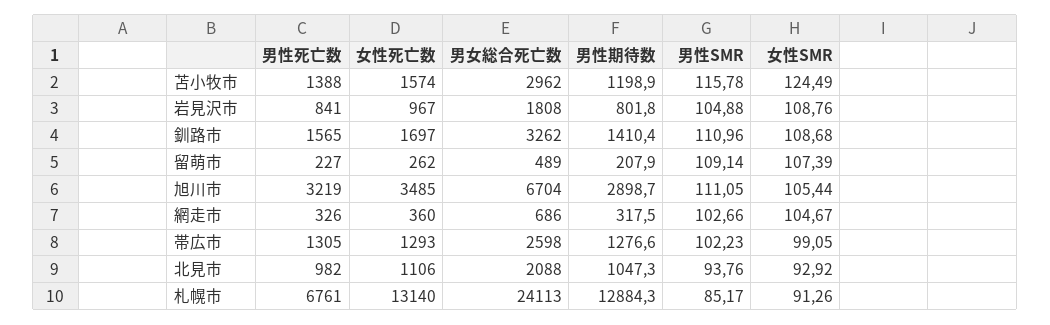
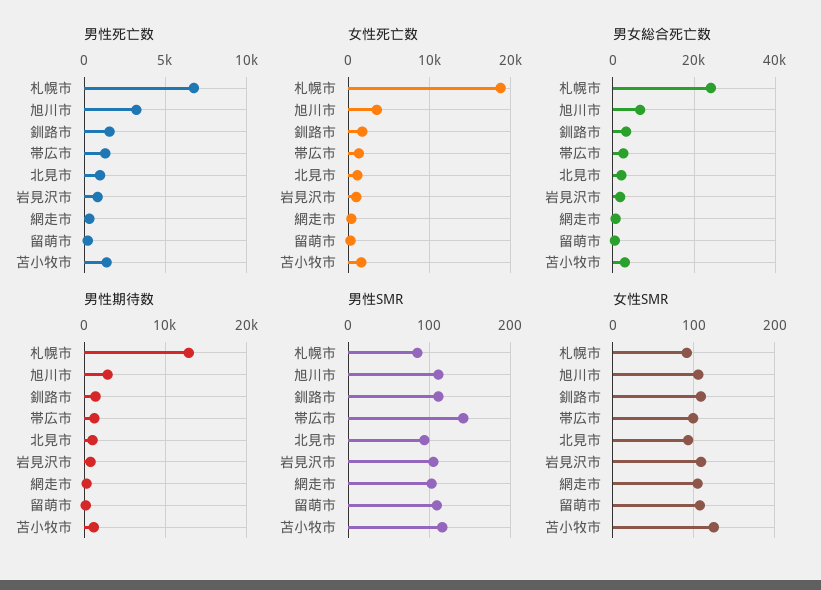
男性SMR, 帯広市: 102.23 -> 140
女性死亡数, 札幌市: 13140 -> 19000

